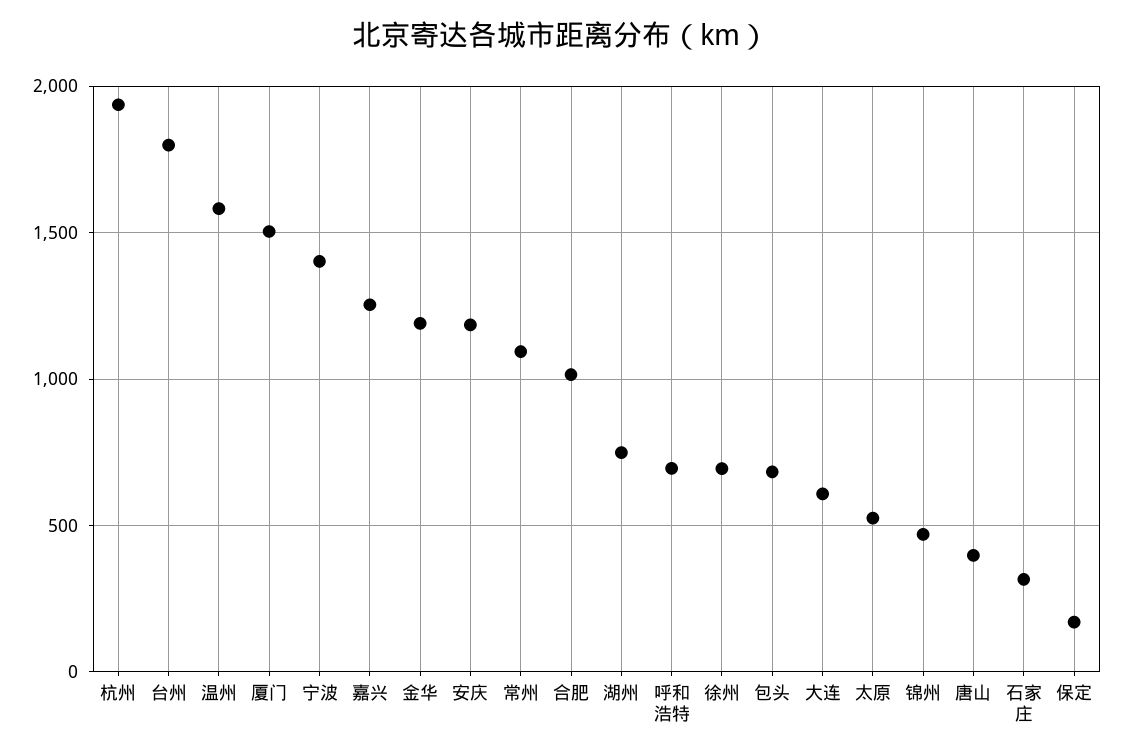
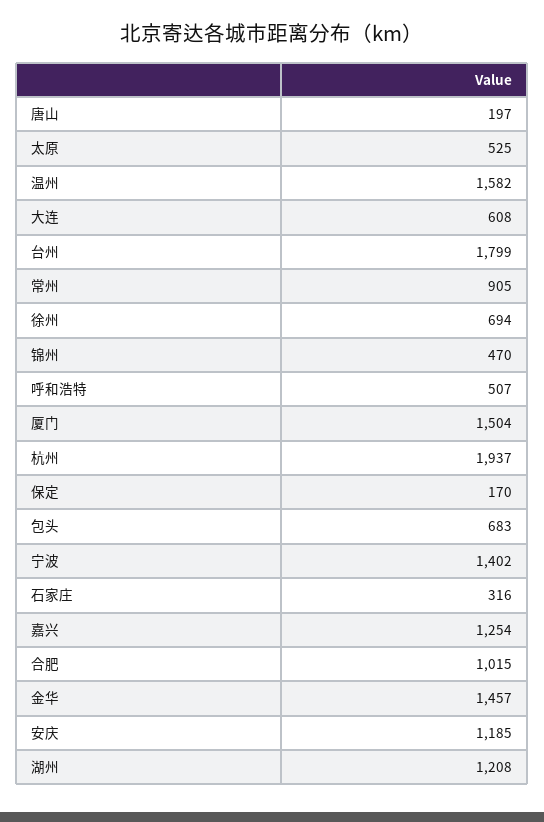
金华: 1200 -> 1457
常州: 1100 -> 905
湖州: 750 -> 1208
呼和浩特: 700 -> 507
唐山: 400 -> 197

